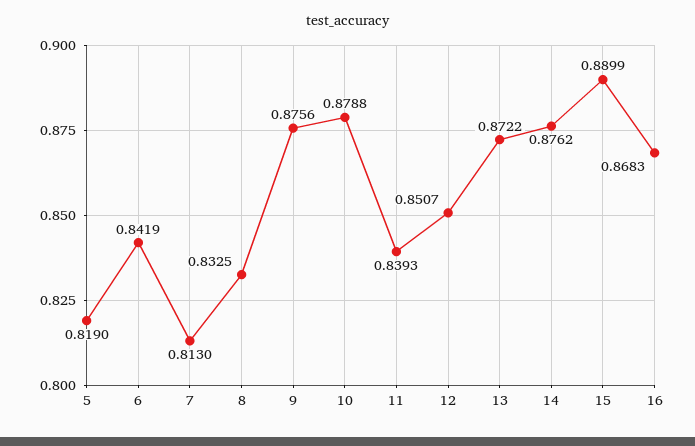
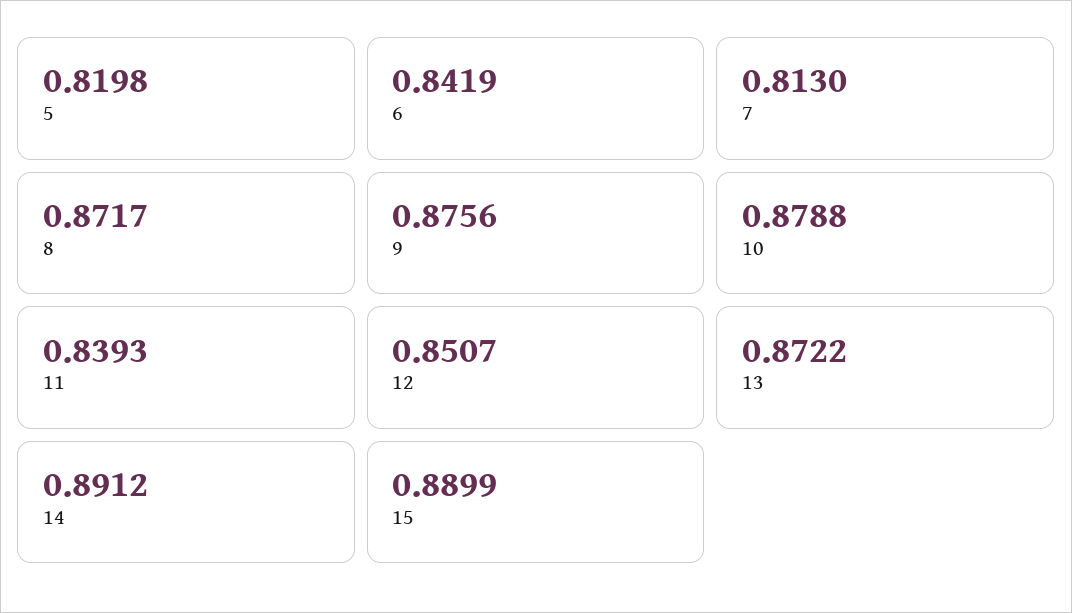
5: 0.819 -> 0.8198
8: 0.8325 -> 0.8717
14: 0.8762 -> 0.8912
16: 0.8683 -> none

